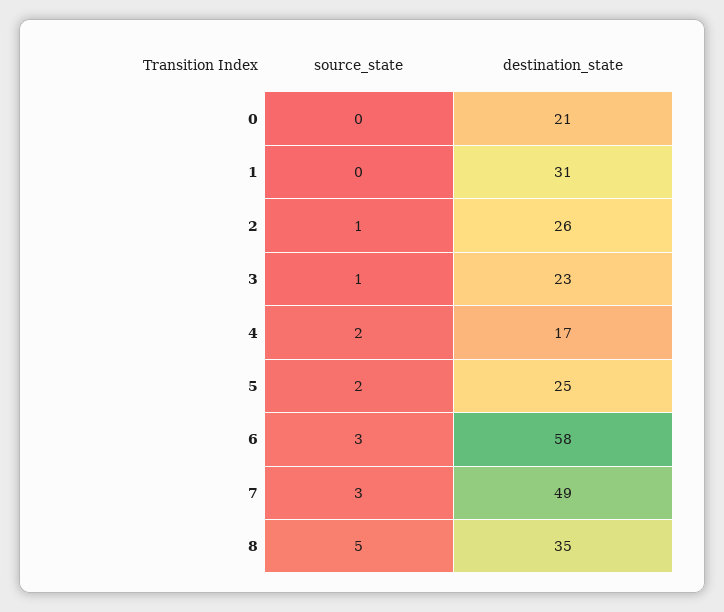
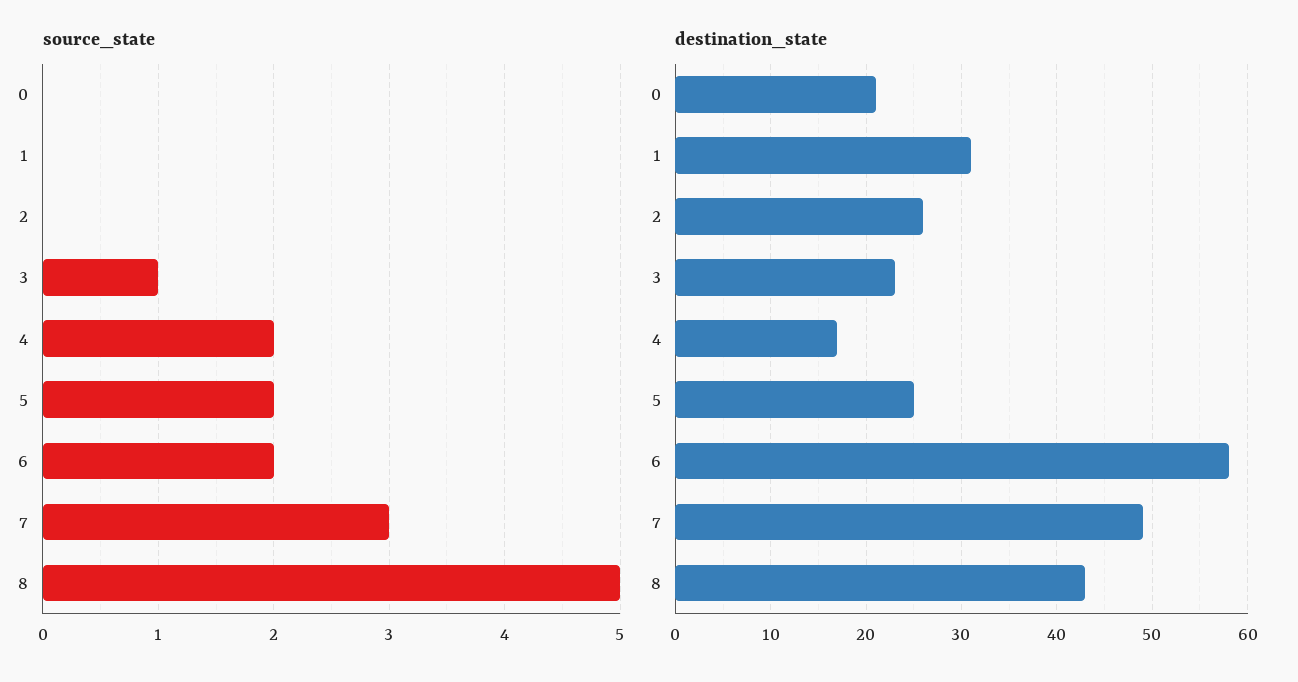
source_state, 2: 1 -> 0
source_state, 6: 3 -> 2
destination_state, 8: 35 -> 43

